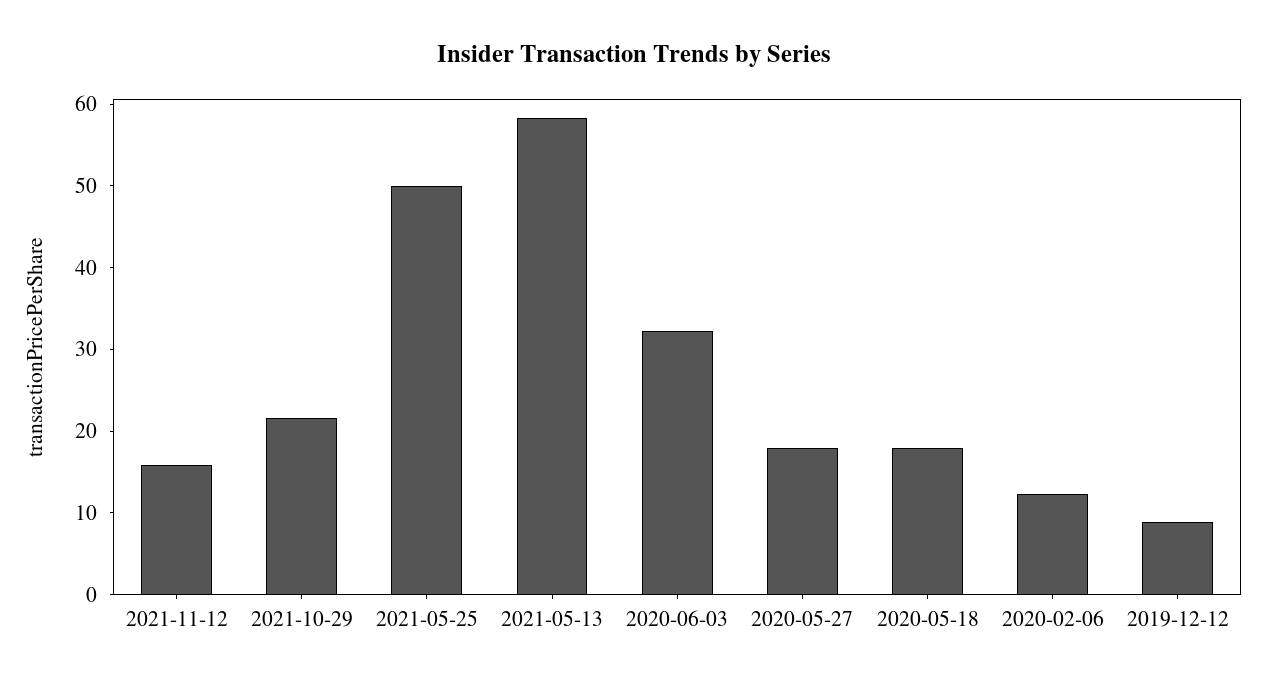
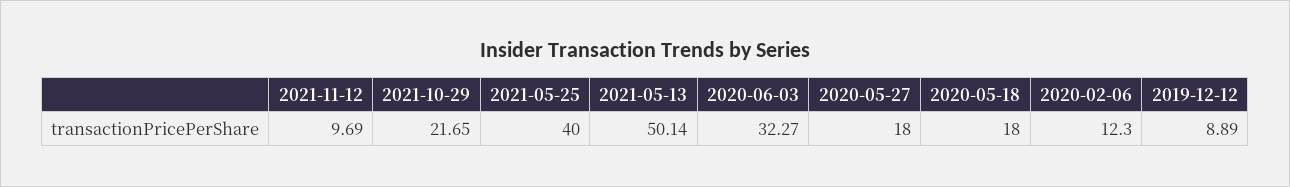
2021-11-12: 16 -> 9.69
2021-05-25: 50 -> 40
2021-05-13: 58 -> 50.14

